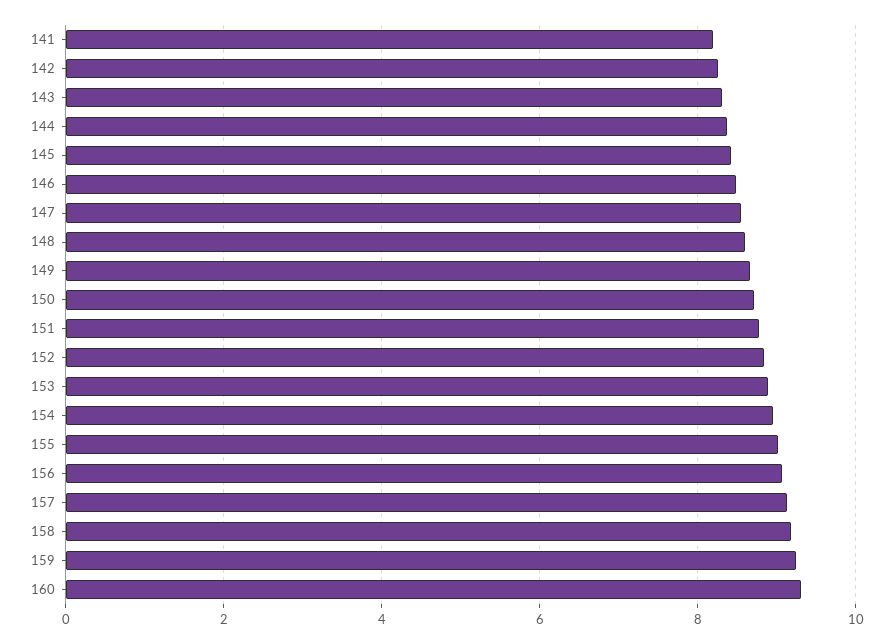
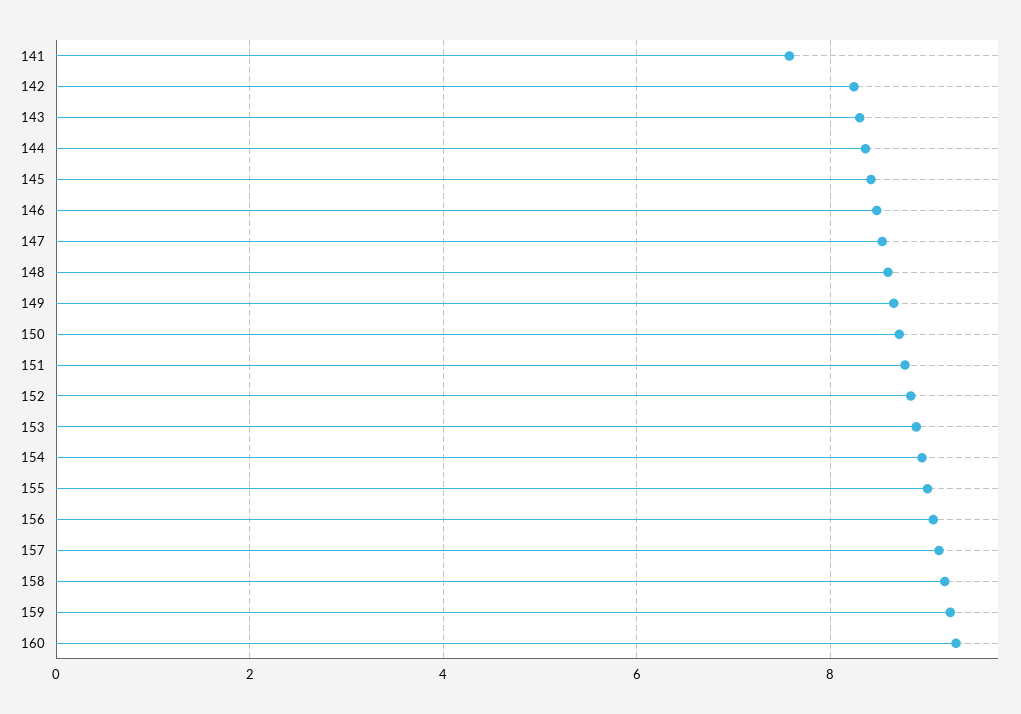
141: 8.2 -> 7.6

